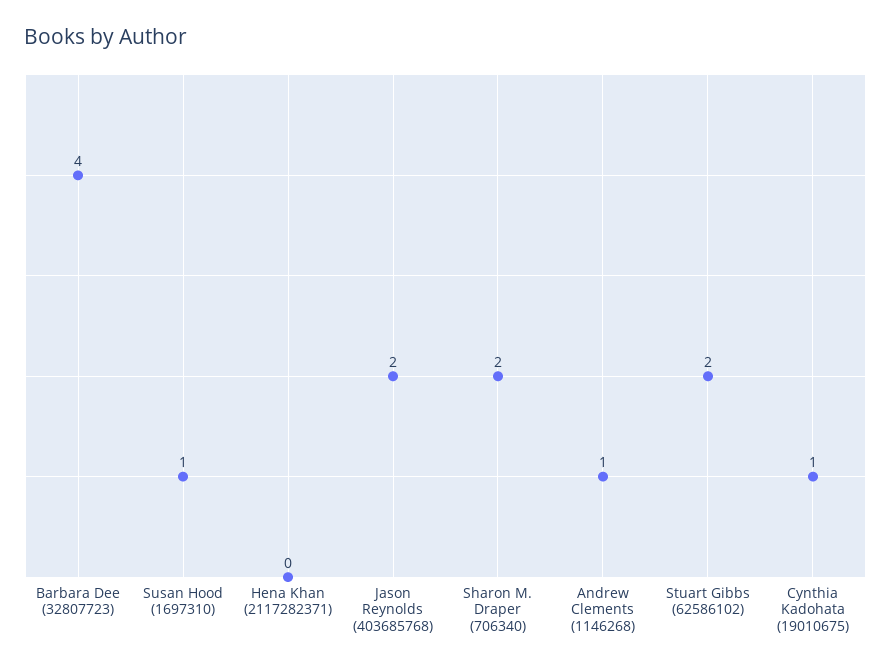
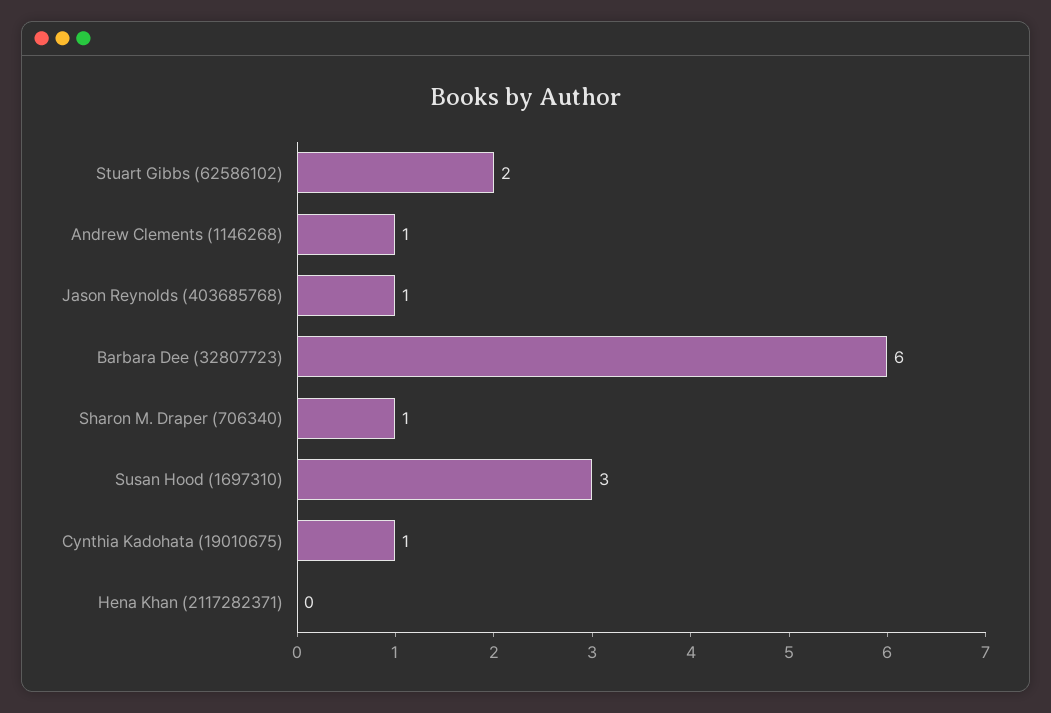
Barbara Dee (32807723): 4 -> 6
Susan Hood (1697310): 1 -> 3
Jason Reynolds (403685768): 2 -> 1
Sharon M. Draper (706340): 2 -> 1

